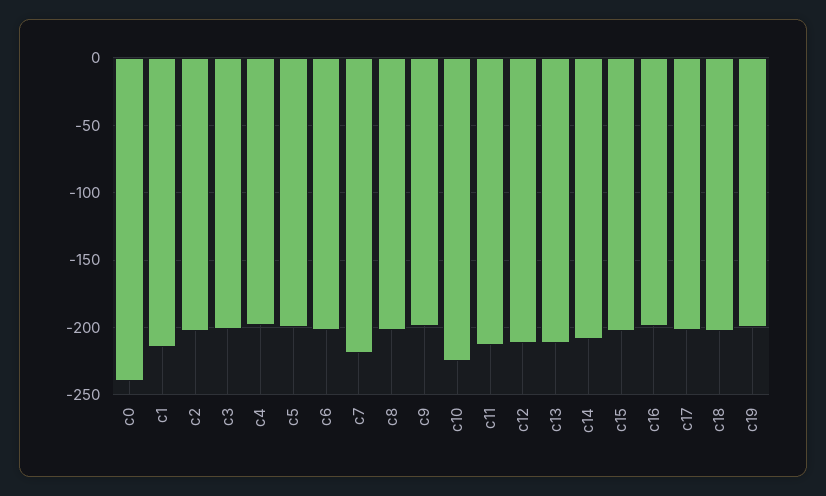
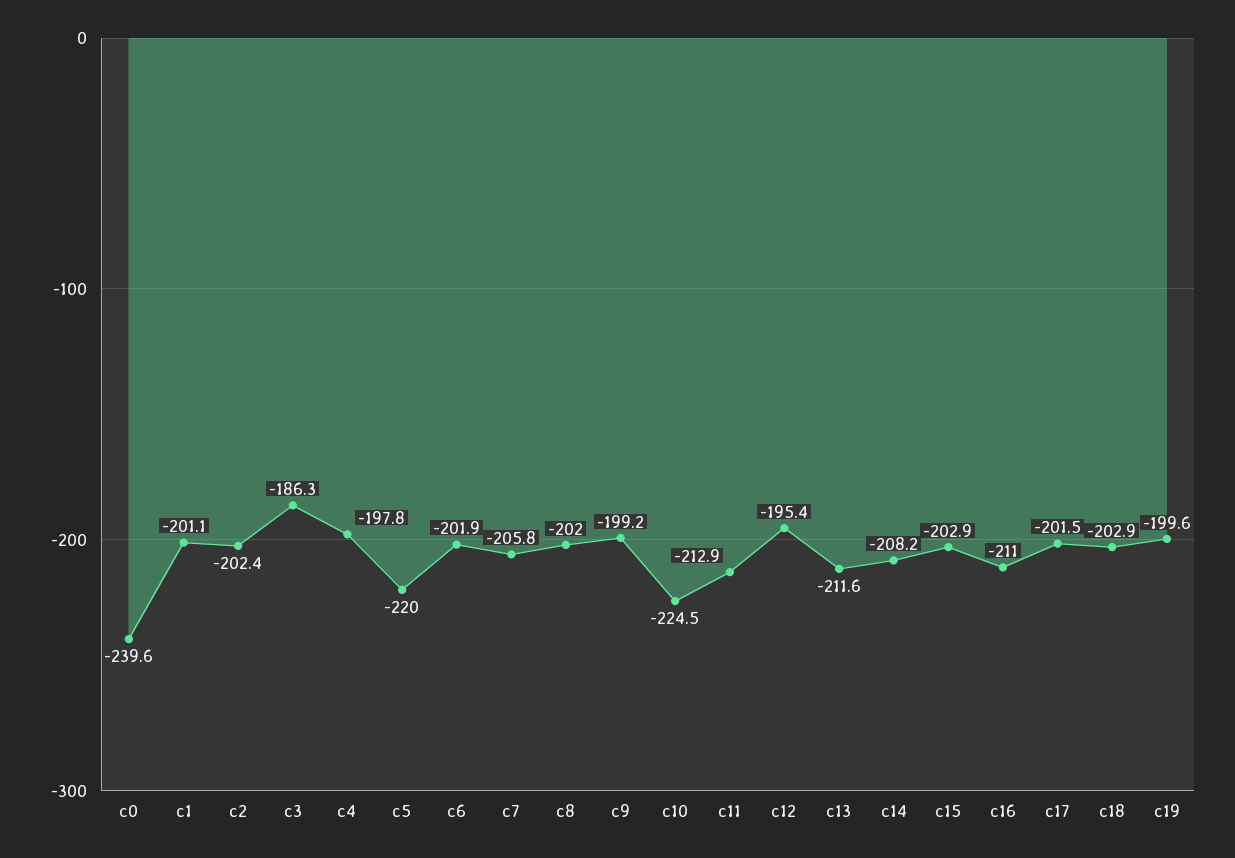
c1: -215 -> -201.1
c3: -200 -> -186.3
c5: -200 -> -220
c7: -220 -> -205.8
c12: -210 -> -195.4
c16: -200 -> -211

